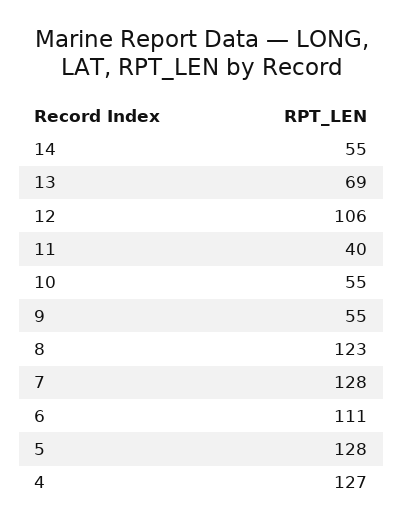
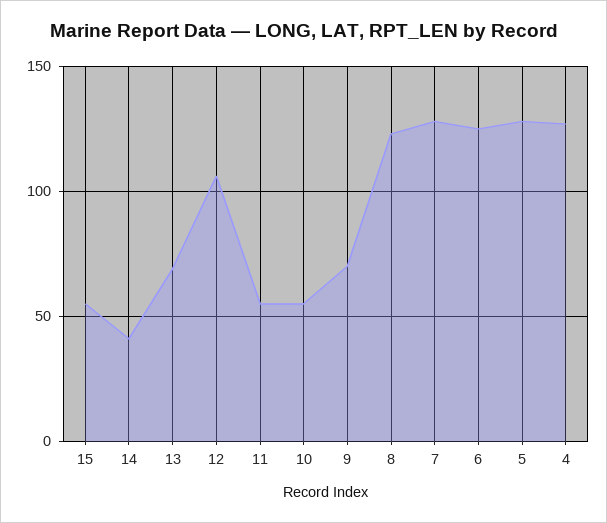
14: 55 -> 40
11: 40 -> 55
9: 55 -> 70
6: 111 -> 125
15: none -> 55

